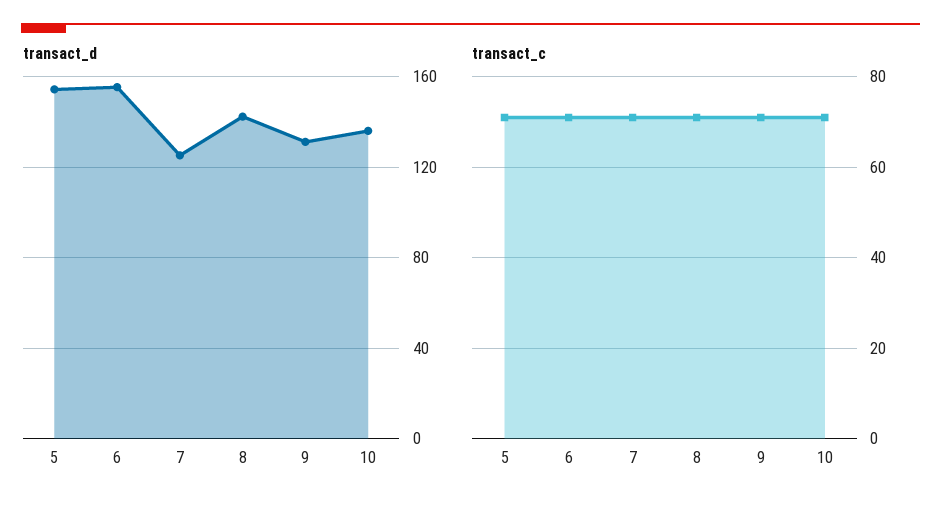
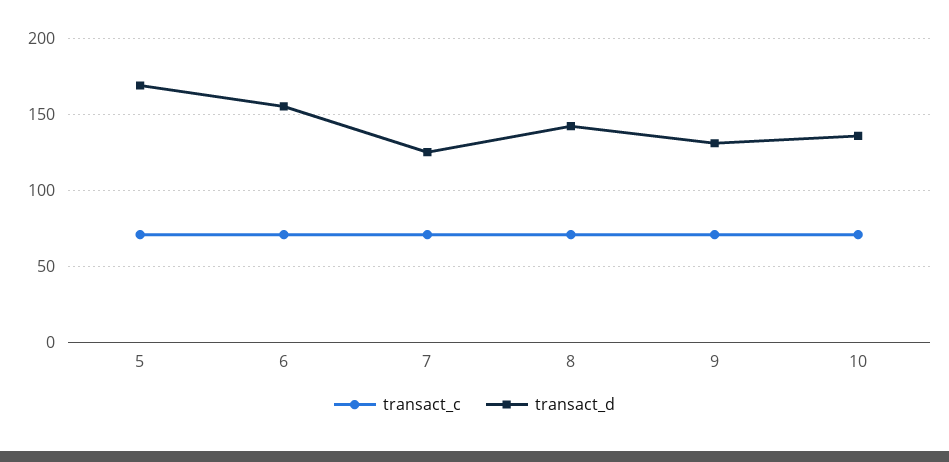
transact_d, 5: 155 -> 170

